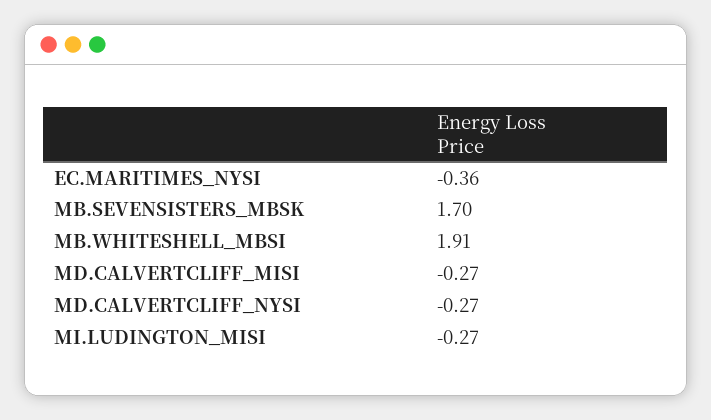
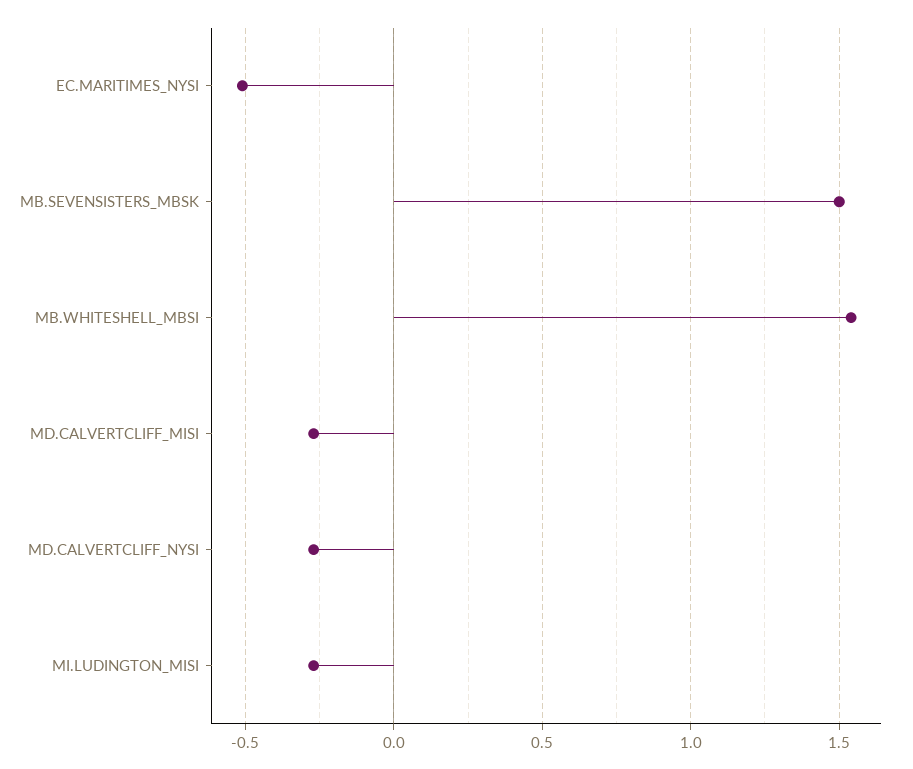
EC.MARITIMES_NYSI: -0.36 -> -0.5
MB.SEVENSISTERS_MBSK: 1.7 -> 1.5
MB.WHITESHELL_MBSI: 1.91 -> 1.55

